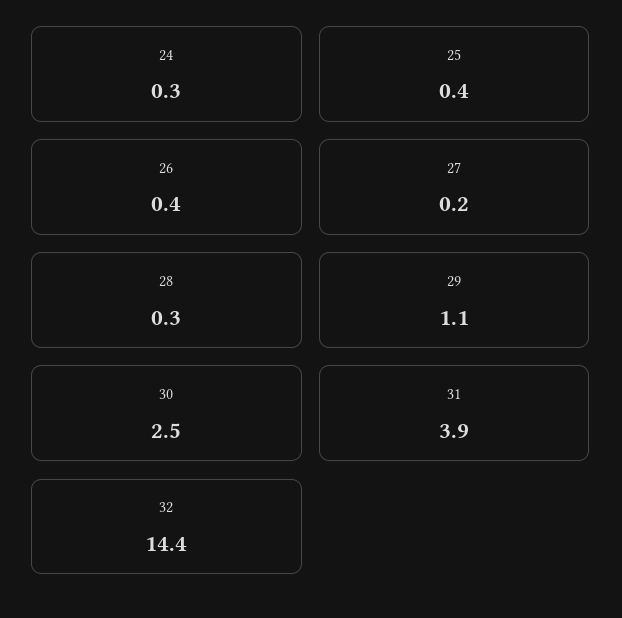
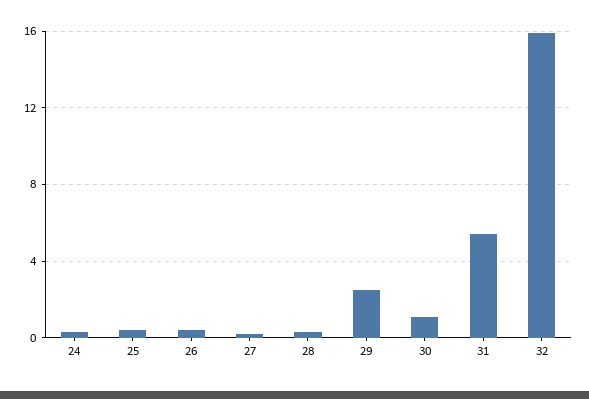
29: 1.1 -> 2.5
30: 2.5 -> 1
31: 3.9 -> 5.5
32: 14.4 -> 16

